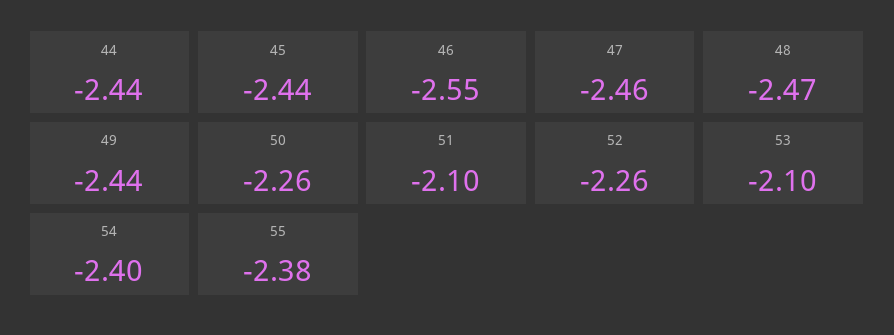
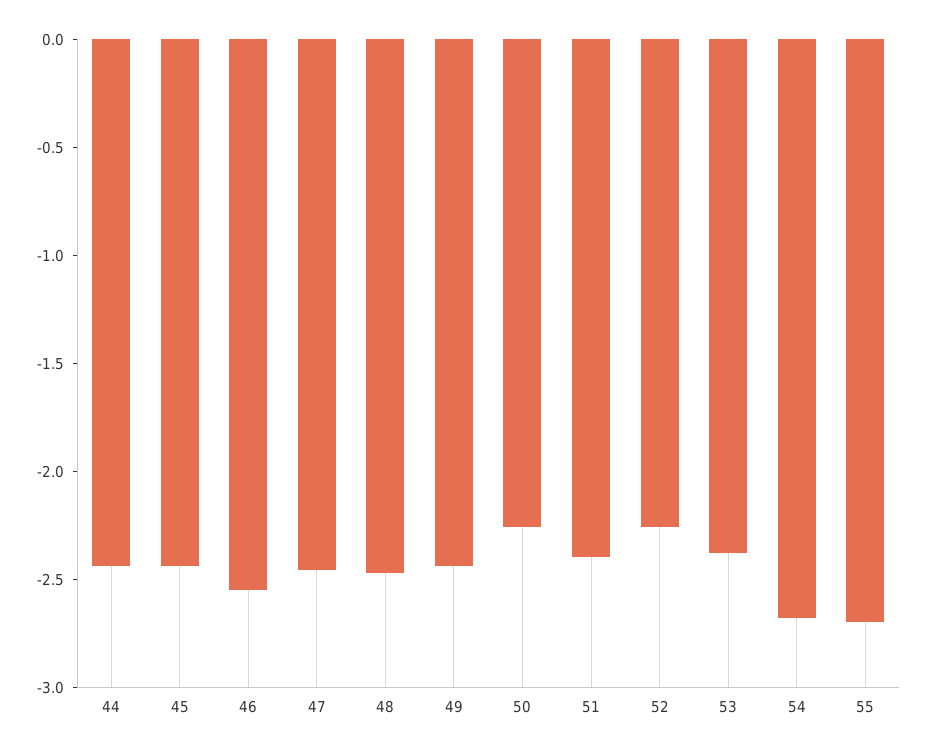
51: -2.1 -> -2.4
53: -2.1 -> -2.4
54: -2.4 -> -2.7
55: -2.38 -> -2.7

